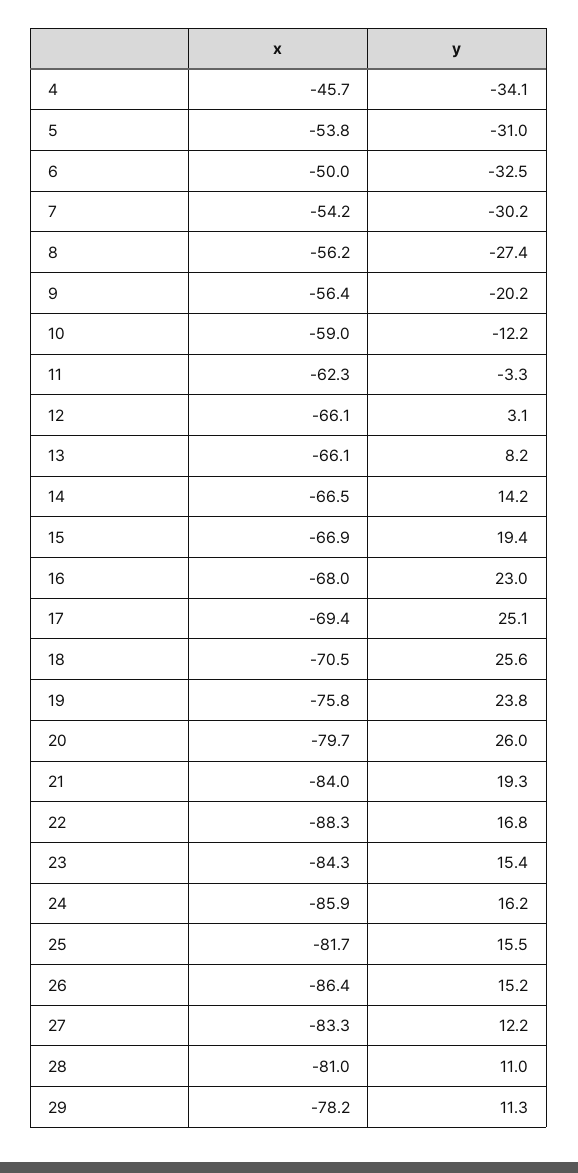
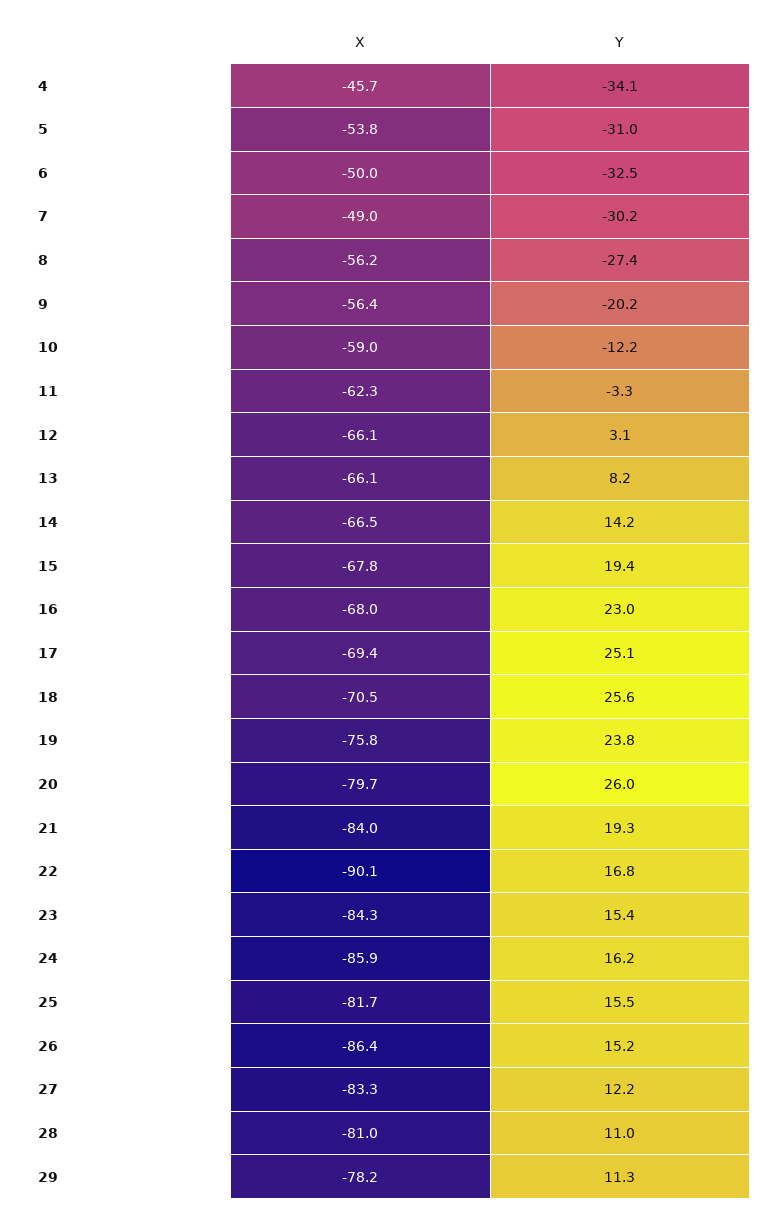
x, 7: -54.2 -> -49
x, 15: -66.9 -> -67.8
x, 22: -88.3 -> -90.1

